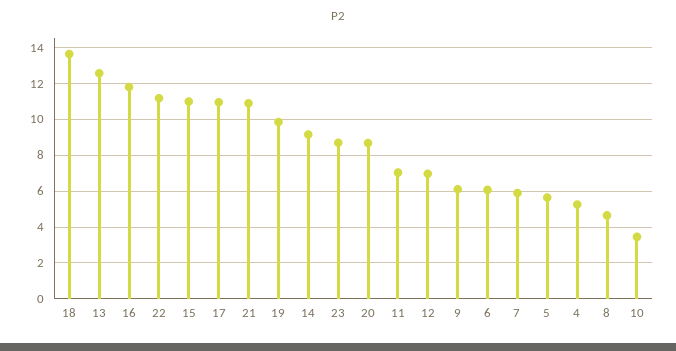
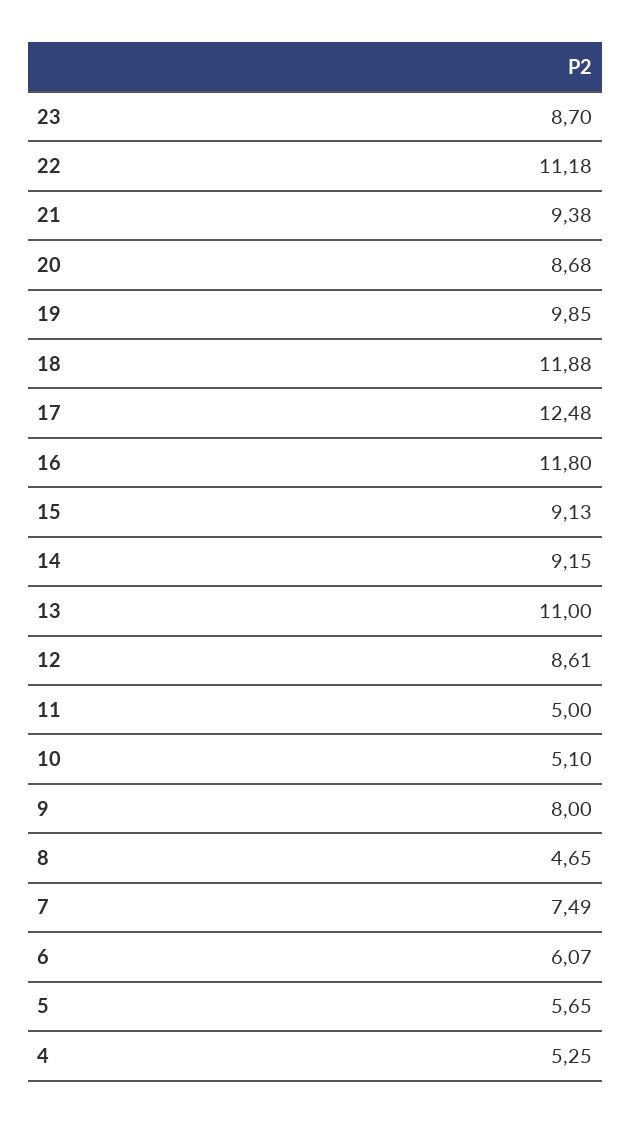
18: 13.5 -> 11.88
13: 12.5 -> 11
15: 11 -> 9.13
17: 11 -> 12.48
21: 11 -> 9.38
11: 7 -> 5
12: 7 -> 8.61
9: 6 -> 8
7: 6 -> 7.49
10: 3.5 -> 5.1

